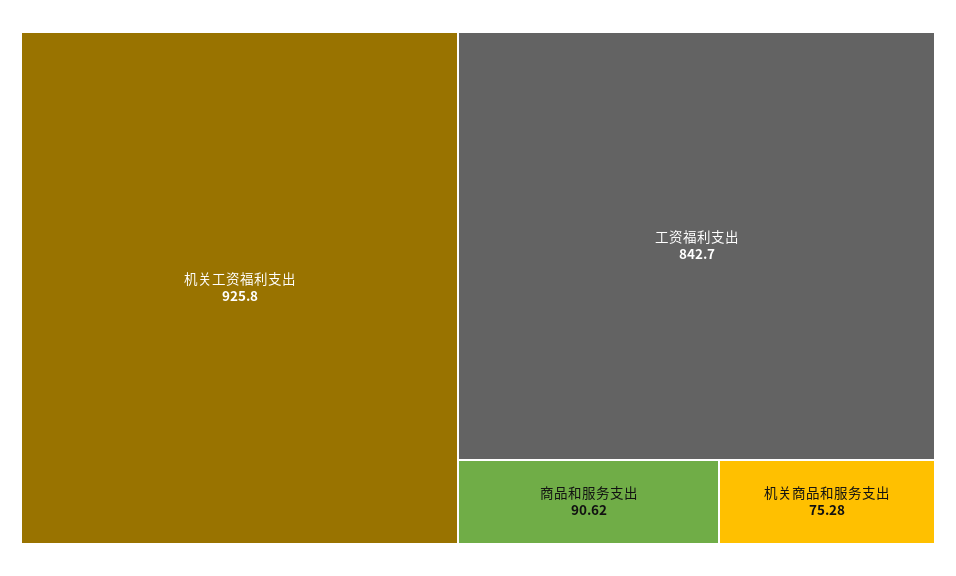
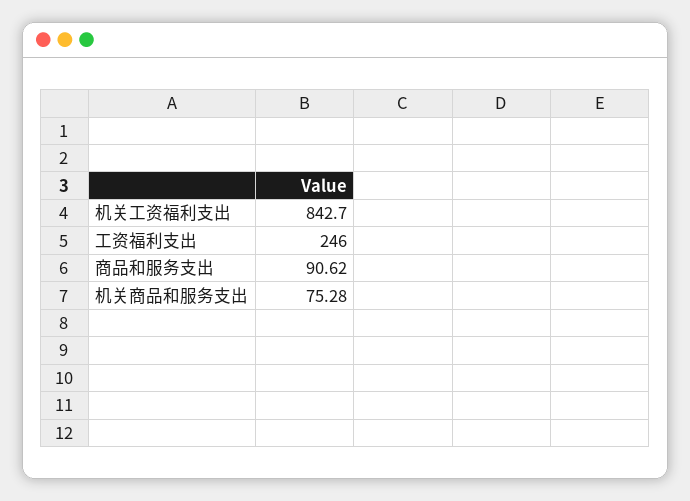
机关工资福利支出: 925.8 -> 842.7
工资福利支出: 842.7 -> 246

